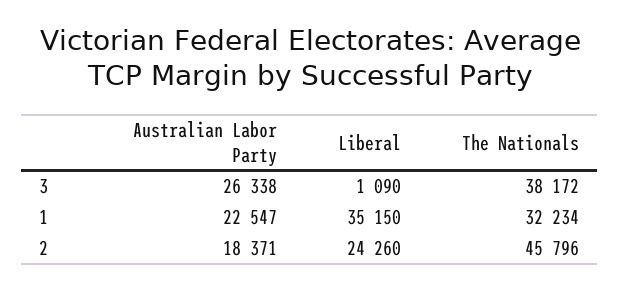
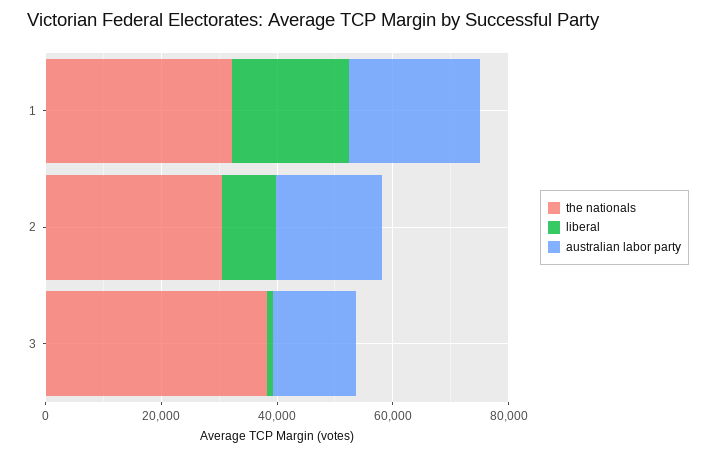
Australian Labor Party, 3: 26338 -> 15000
Liberal, 1: 35150 -> 20000
Liberal, 2: 24260 -> 10000
The Nationals, 2: 45796 -> 30000

